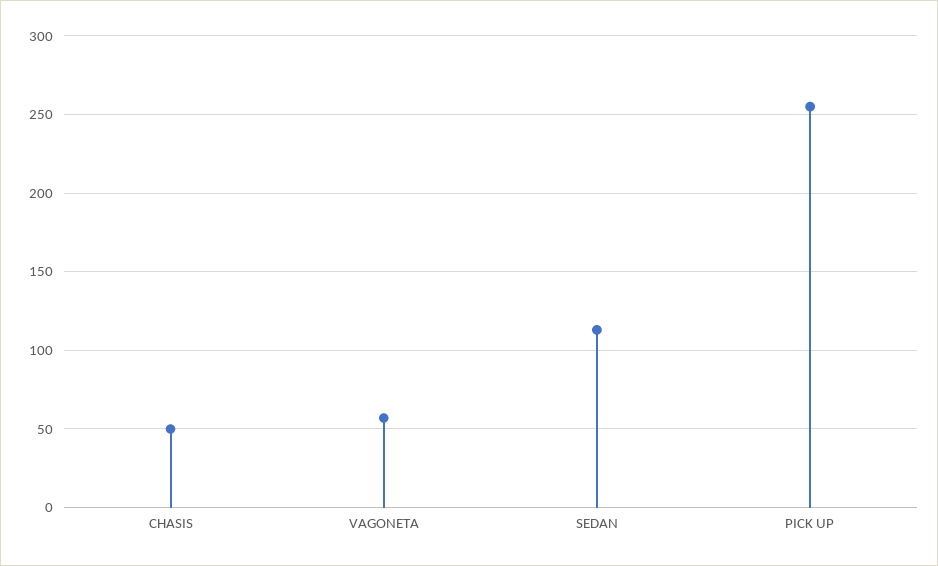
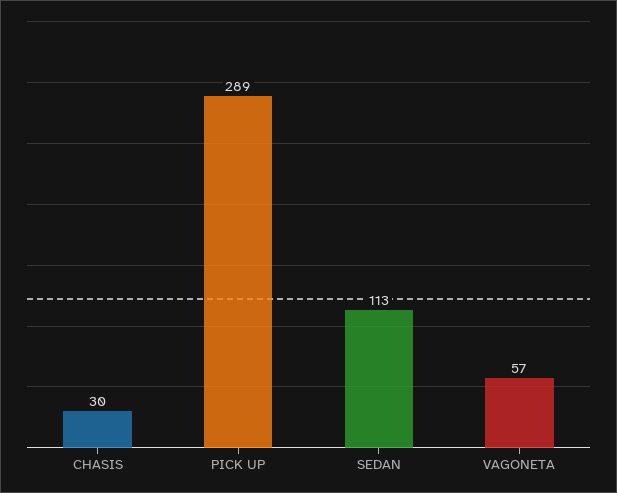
CHASIS: 50 -> 30
PICK UP: 255 -> 289

